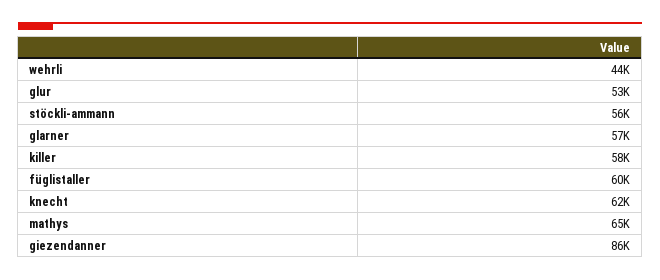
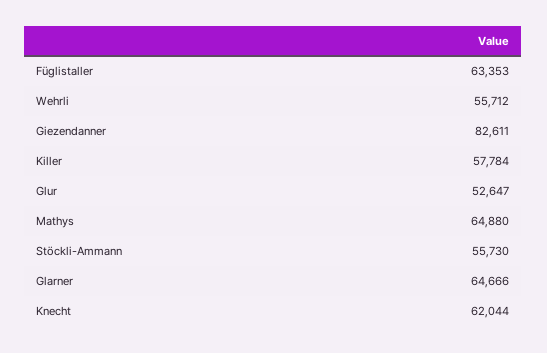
wehrli: 44000 -> 55712
glarner: 57000 -> 64666
füglistaller: 60000 -> 63353
giezendanner: 86000 -> 82611

